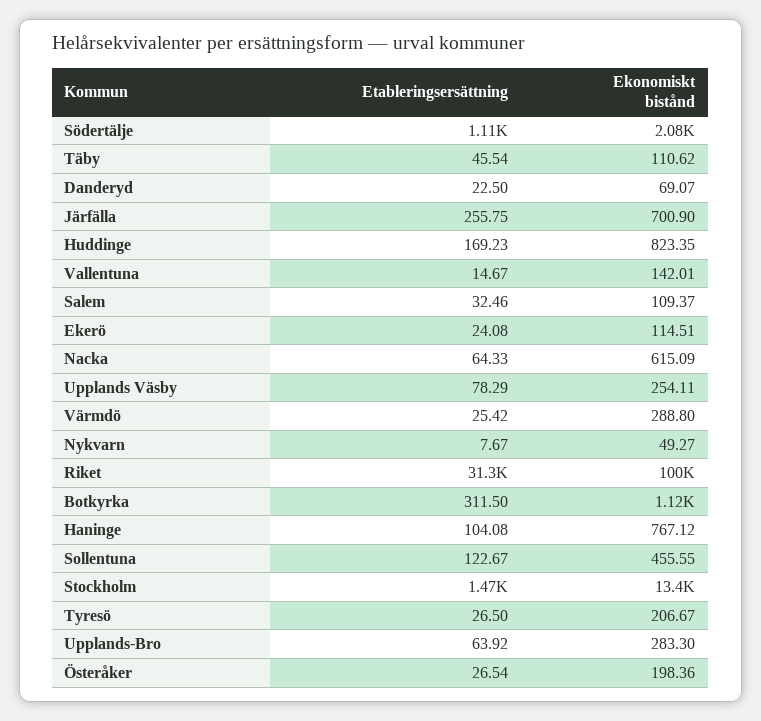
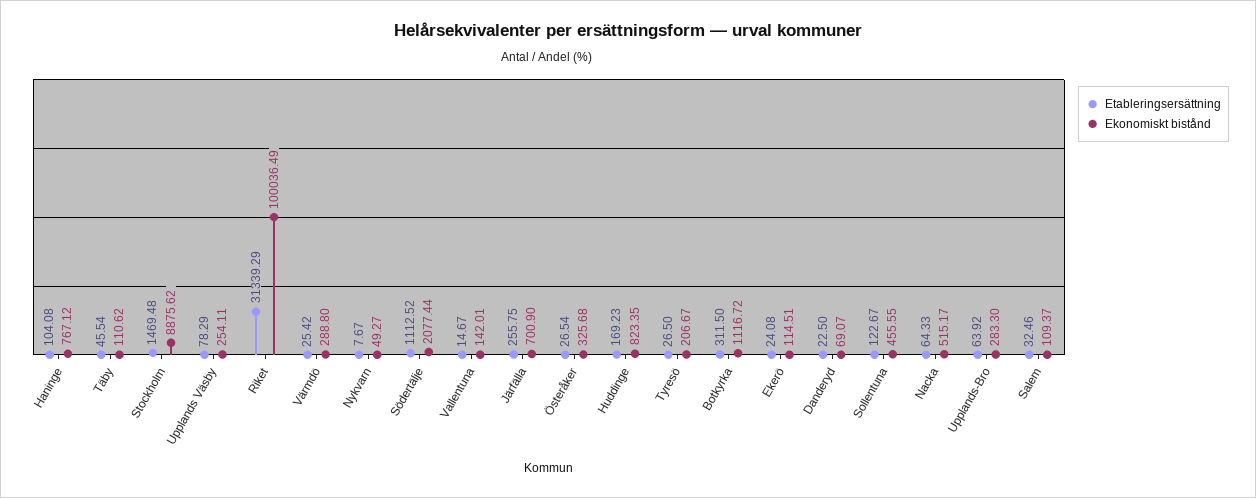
Ekonomiskt bistånd, Nacka: 615.09 -> 515.17
Ekonomiskt bistånd, Stockholm: 13400 -> 8875.62
Ekonomiskt bistånd, Österåker: 198.36 -> 325.68

